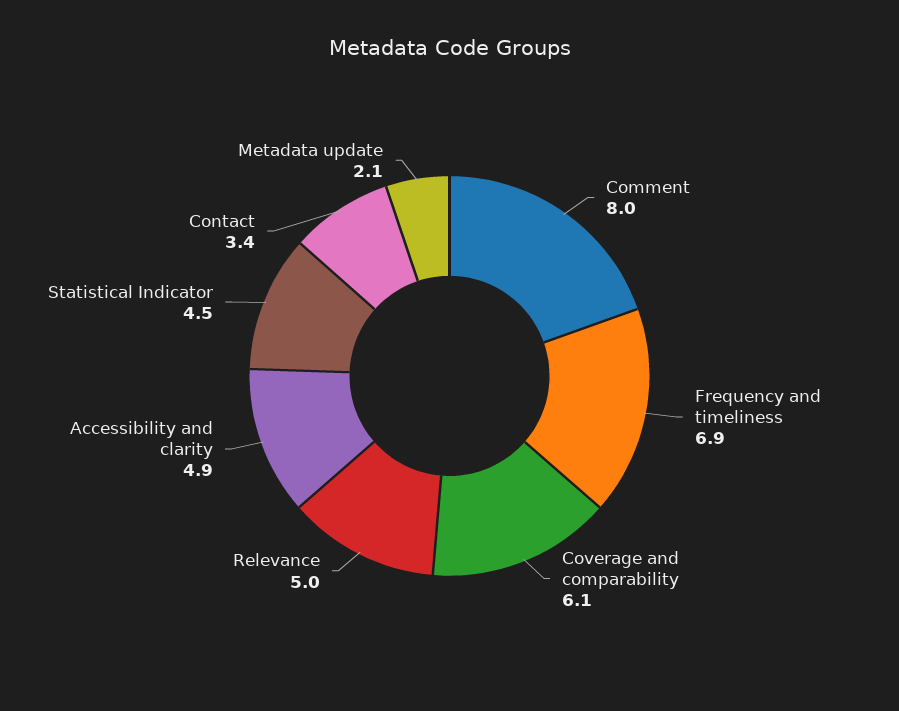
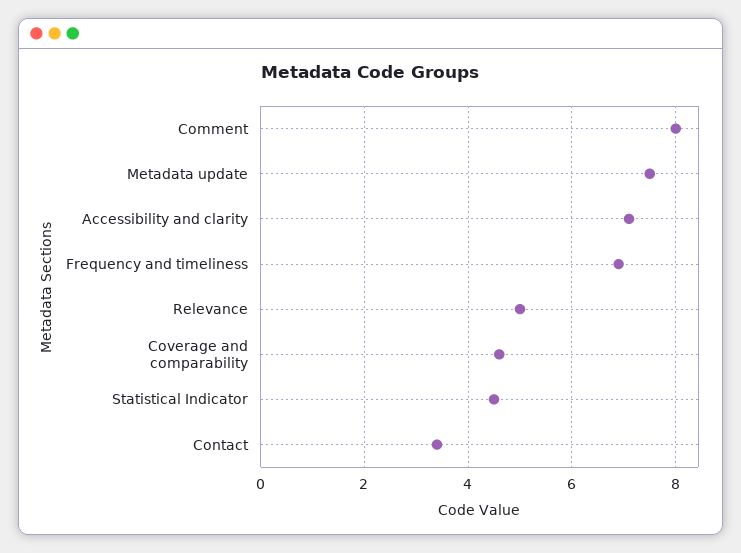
Coverage and comparability: 6.1 -> 4.5
Accessibility and clarity: 4.9 -> 7
Metadata update: 2.1 -> 7.5

